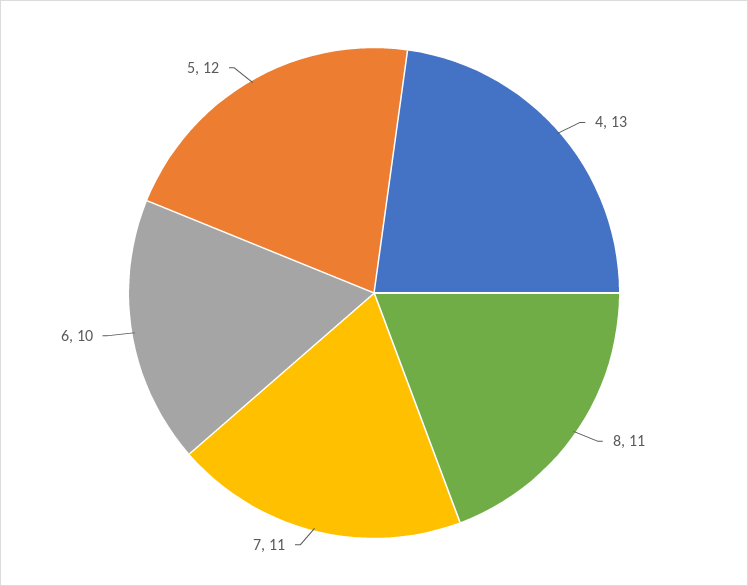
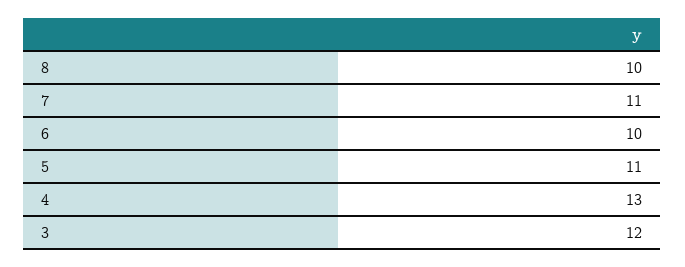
8: 11 -> 10
5: 12 -> 11
3: none -> 12

